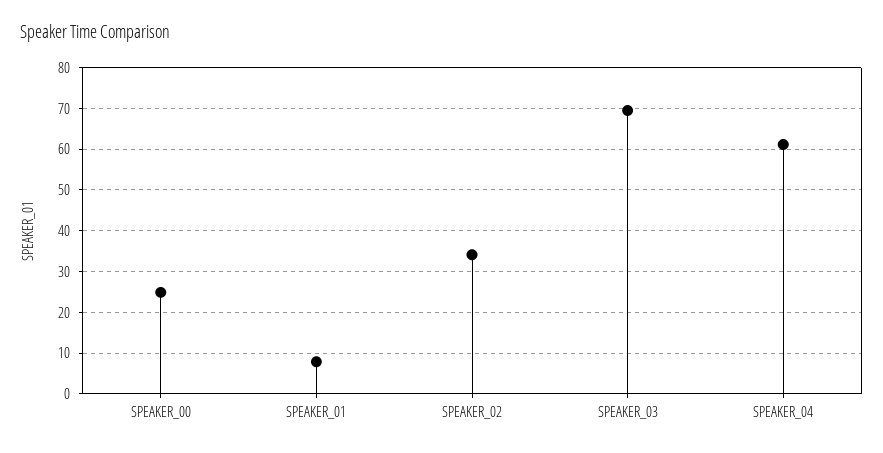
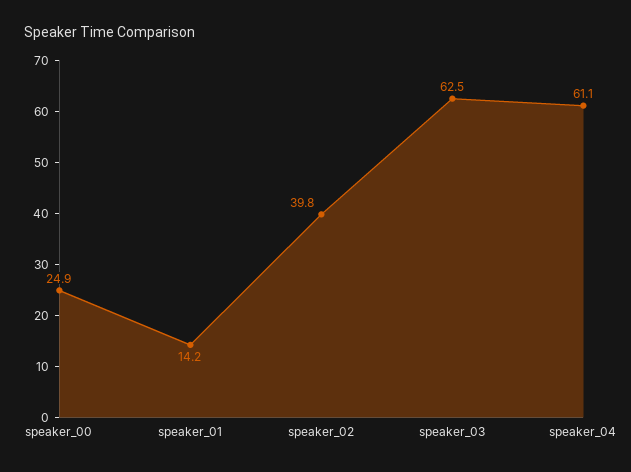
SPEAKER_01: 8 -> 14.2
SPEAKER_02: 34 -> 39.8
SPEAKER_03: 70 -> 62.5

